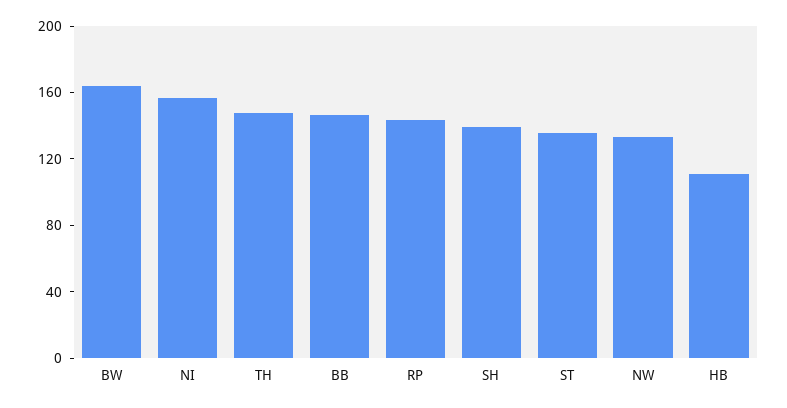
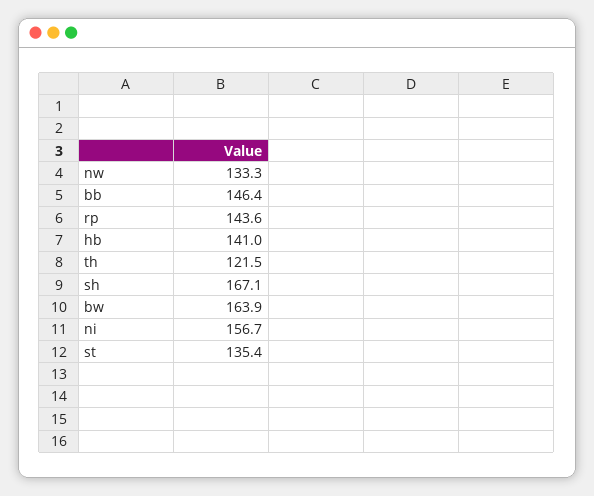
TH: 150 -> 121.5
SH: 140 -> 167.1
HB: 110 -> 141

